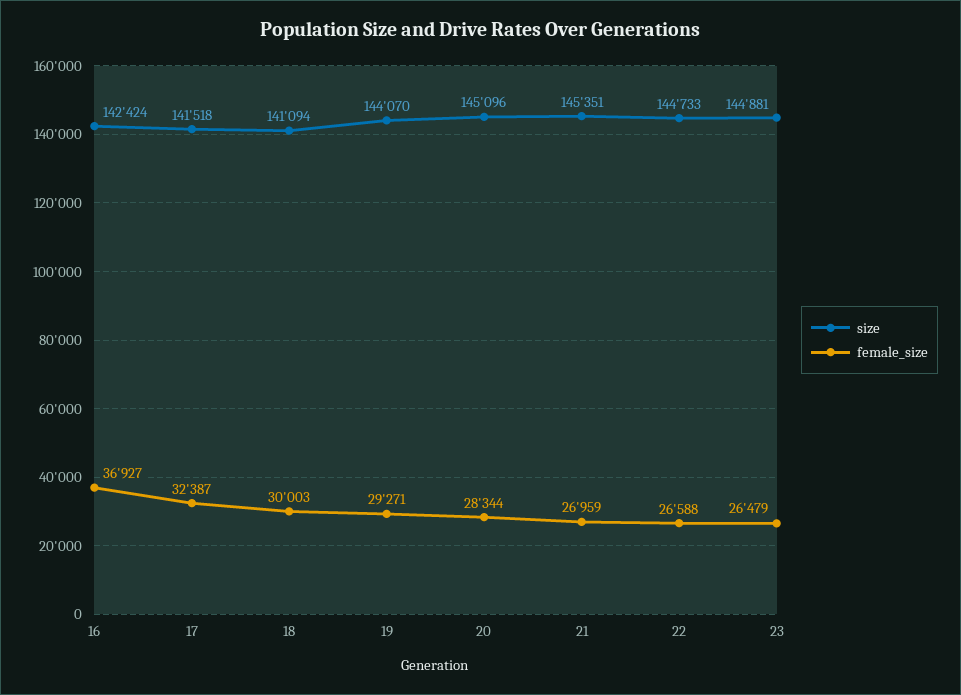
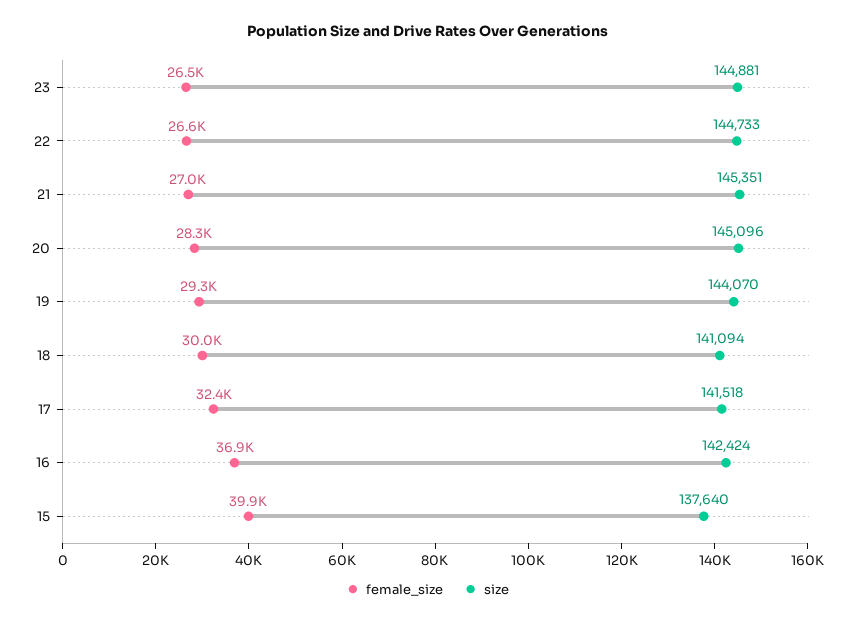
female_size, 15: none -> 39900
size, 15: none -> 137640

